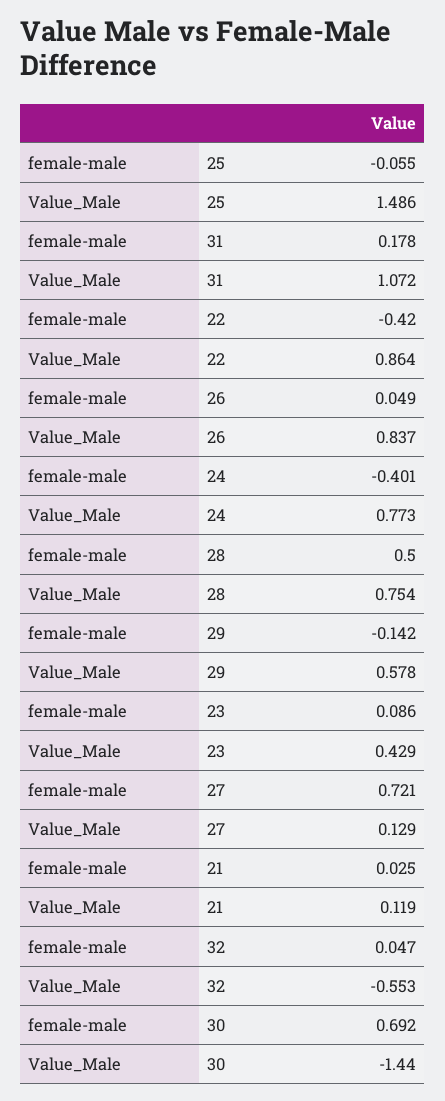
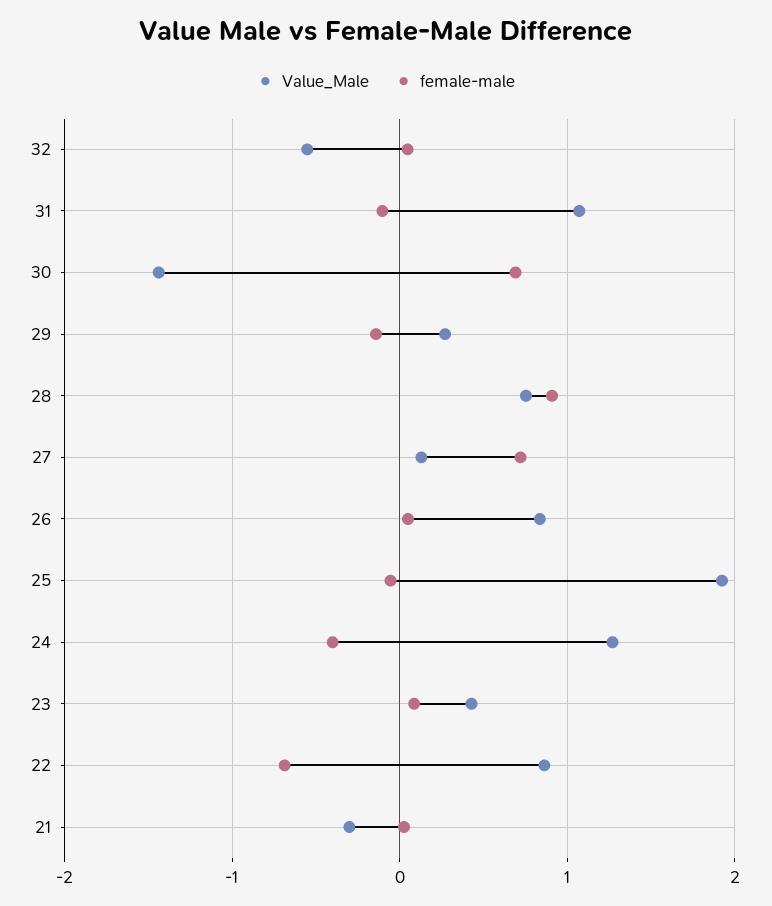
Value_Male, 25: 1.486 -> 1.9
female-male, 31: 0.178 -> -0.1
female-male, 22: -0.42 -> -0.7
Value_Male, 24: 0.773 -> 1.3
female-male, 28: 0.5 -> 0.9
Value_Male, 29: 0.578 -> 0.3
Value_Male, 21: 0.119 -> -0.3

